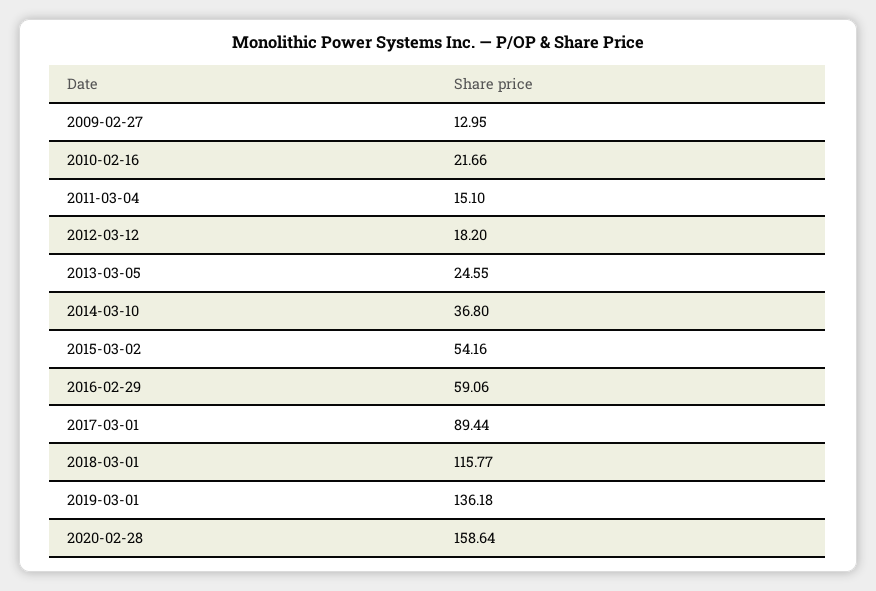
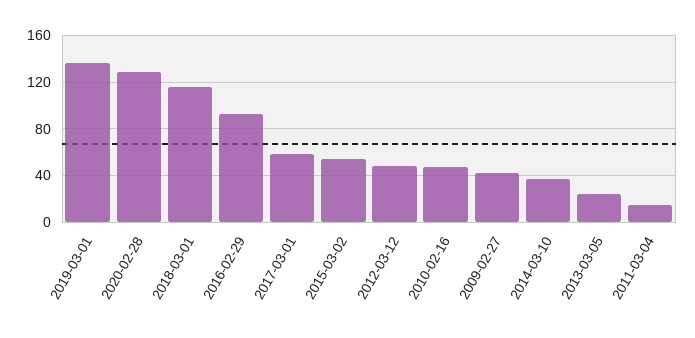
2009-02-27: 12.95 -> 40
2010-02-16: 21.66 -> 50
2012-03-12: 18.2 -> 50
2016-02-29: 59.06 -> 90
2017-03-01: 89.44 -> 60
2020-02-28: 158.64 -> 130

